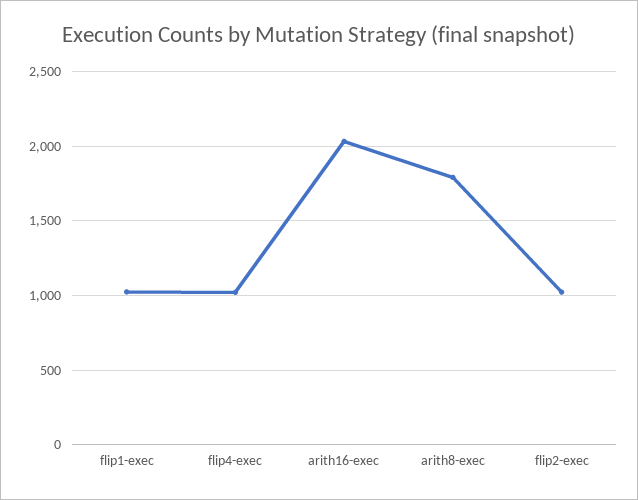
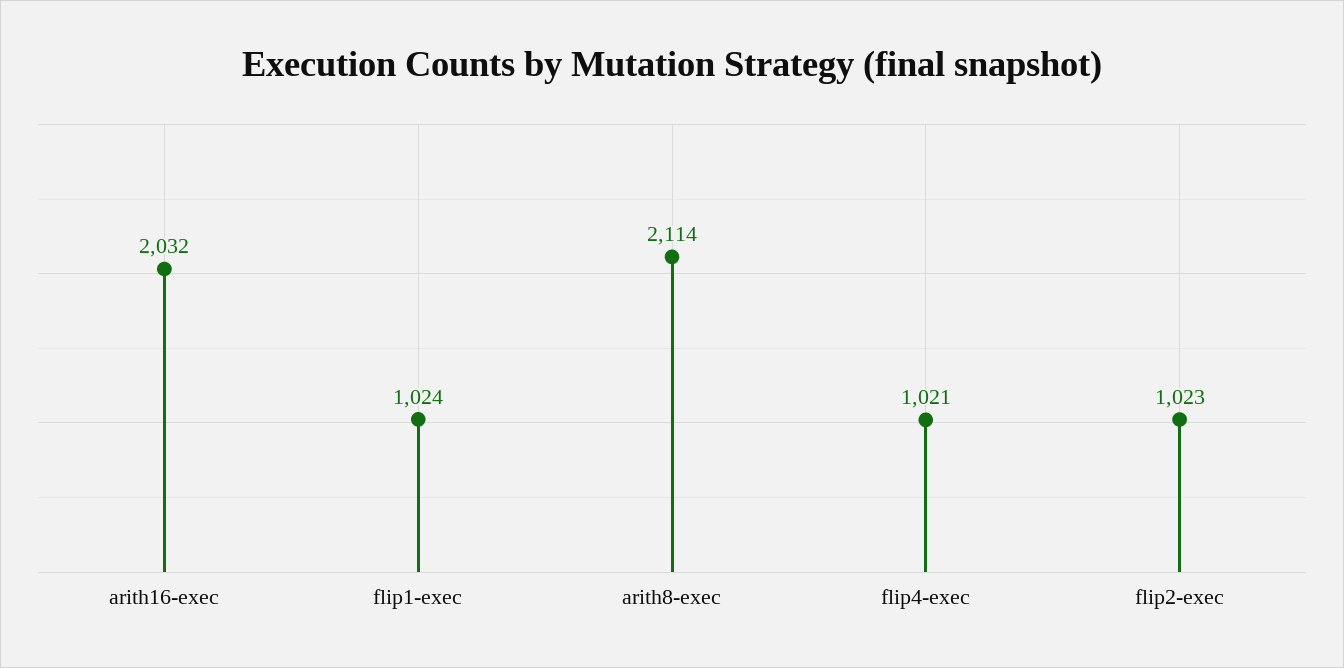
arith8-exec: 1800 -> 2114

